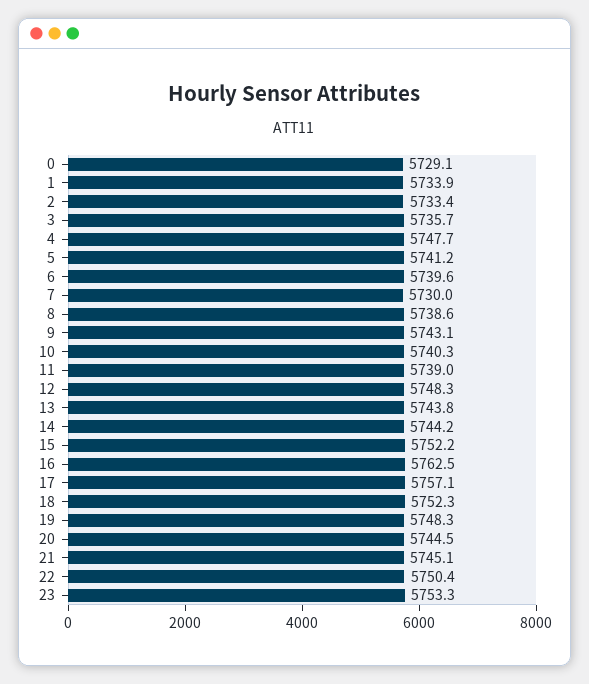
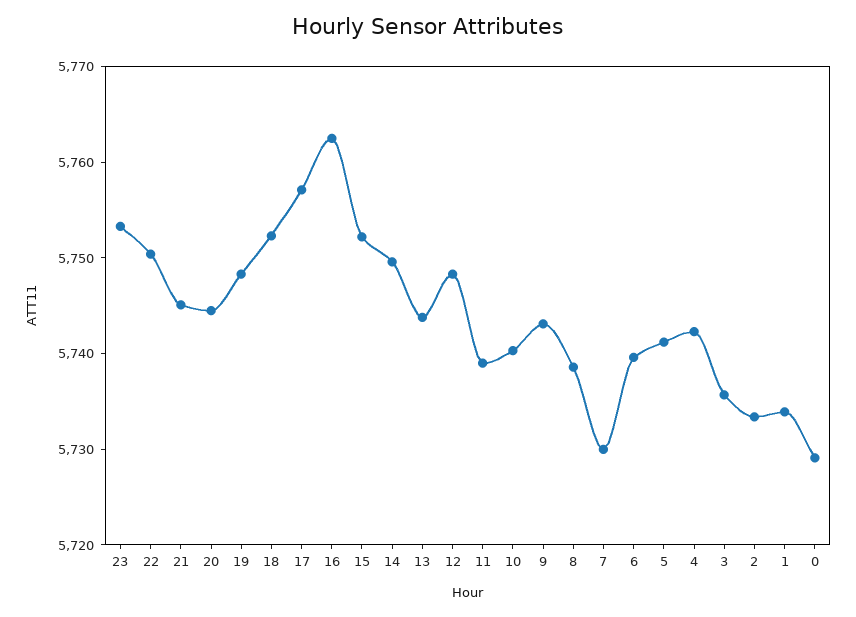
4: 5747.7 -> 5742
14: 5744.2 -> 5750

